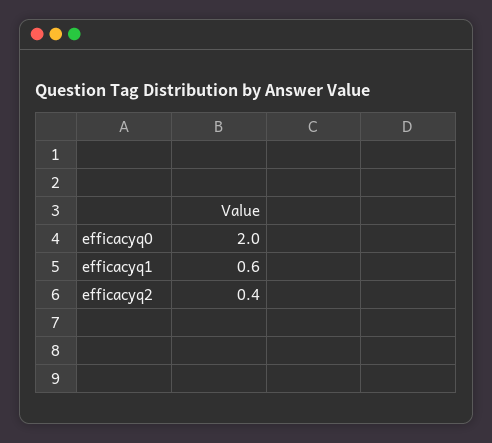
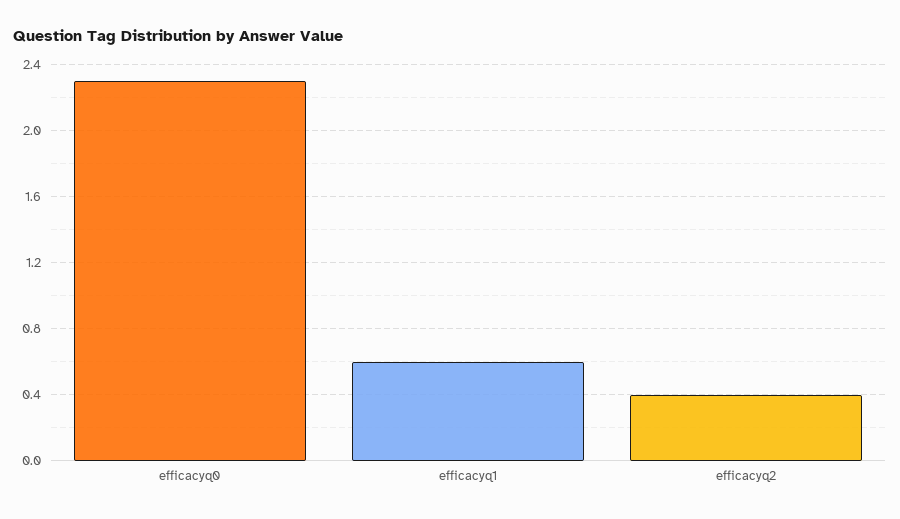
efficacyq0: 2 -> 2.3

